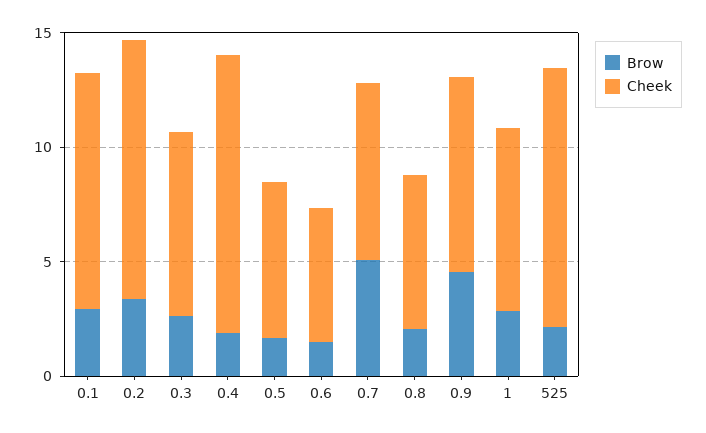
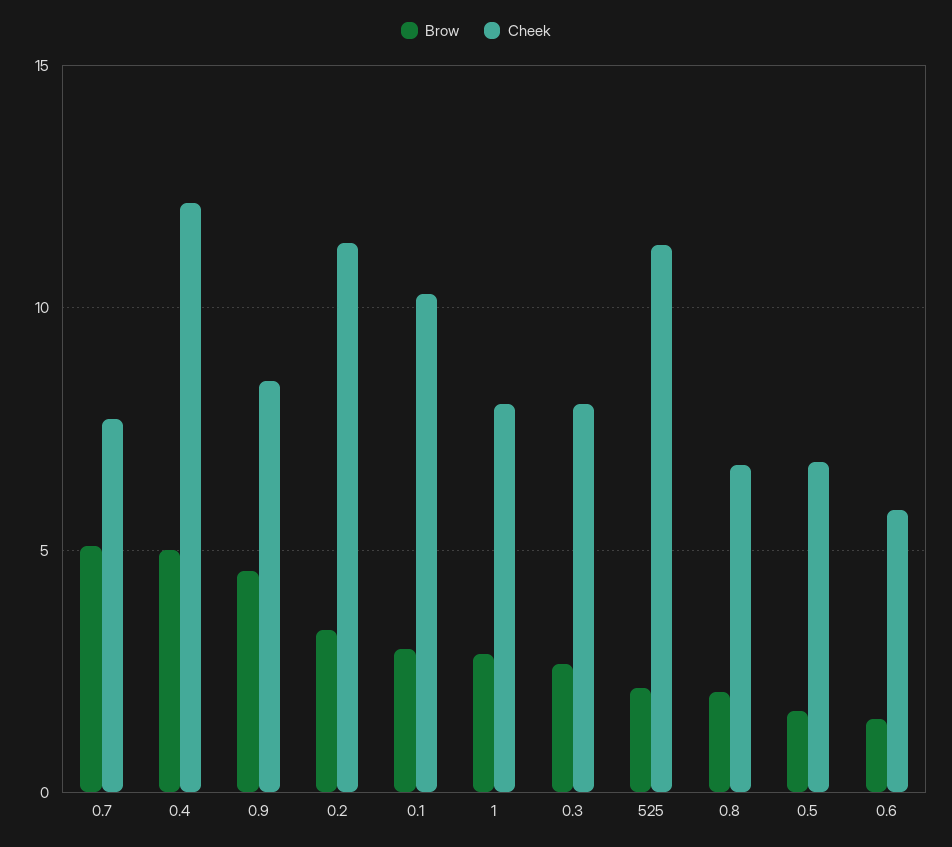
Brow, 0.4: 2 -> 5

